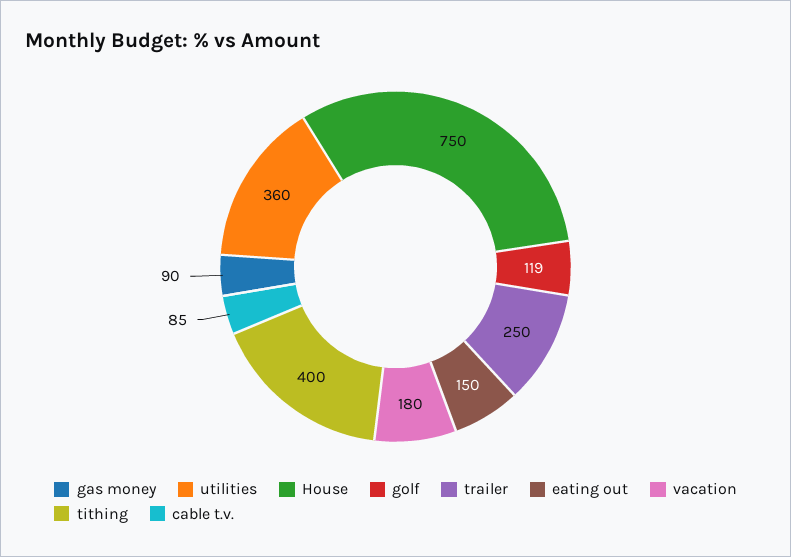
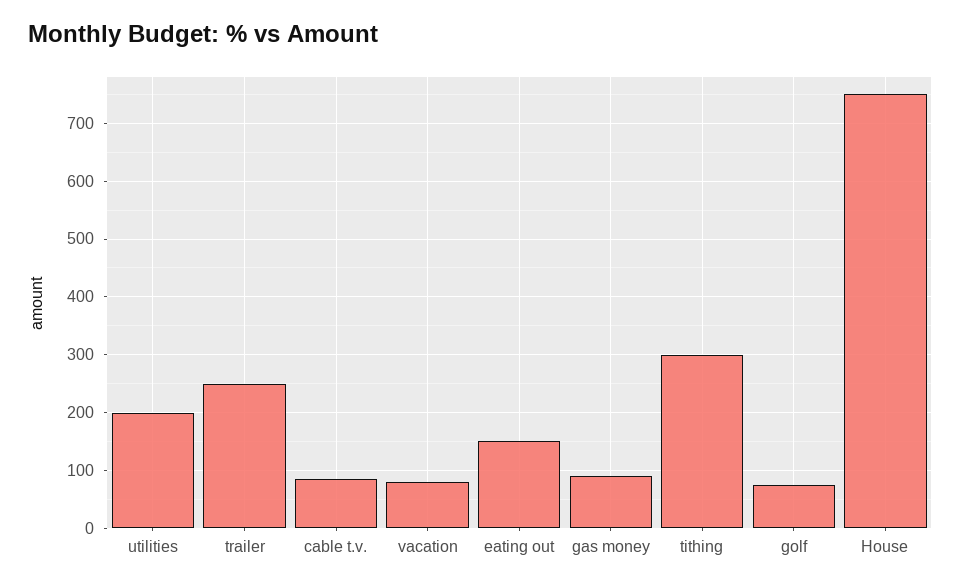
utilities: 360 -> 200
golf: 119 -> 80
vacation: 180 -> 80
tithing: 400 -> 300

